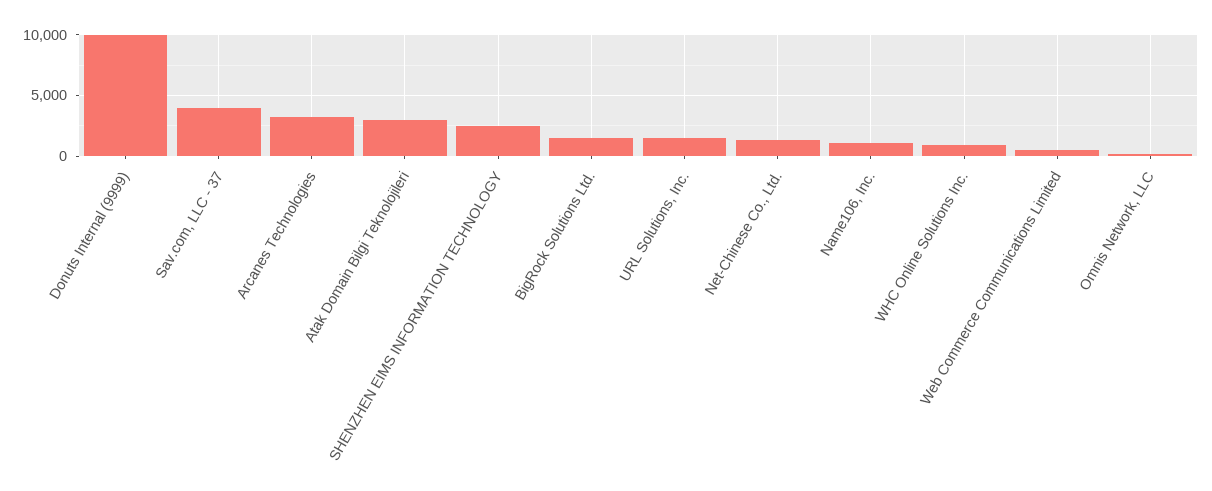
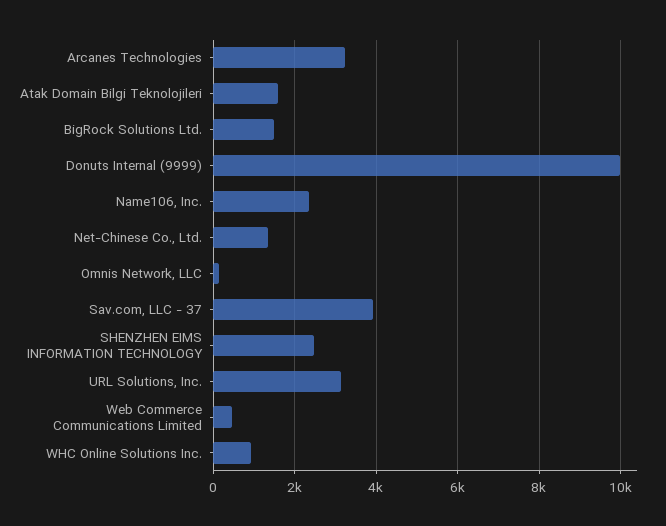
Atak Domain Bilgi Teknolojileri: 3000 -> 1600
URL Solutions, Inc.: 1500 -> 3200
Name106, Inc.: 1000 -> 2400

